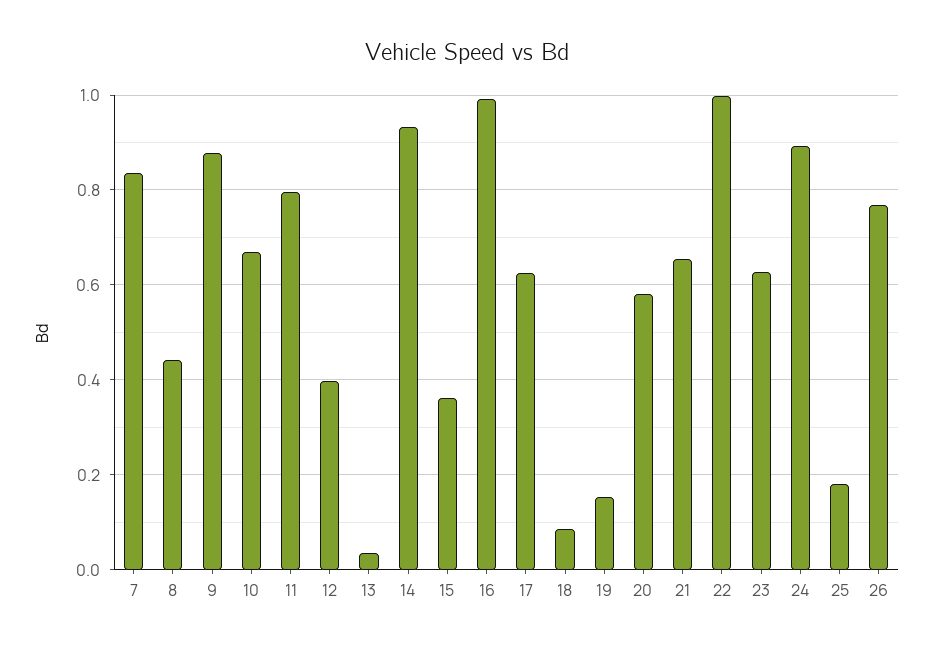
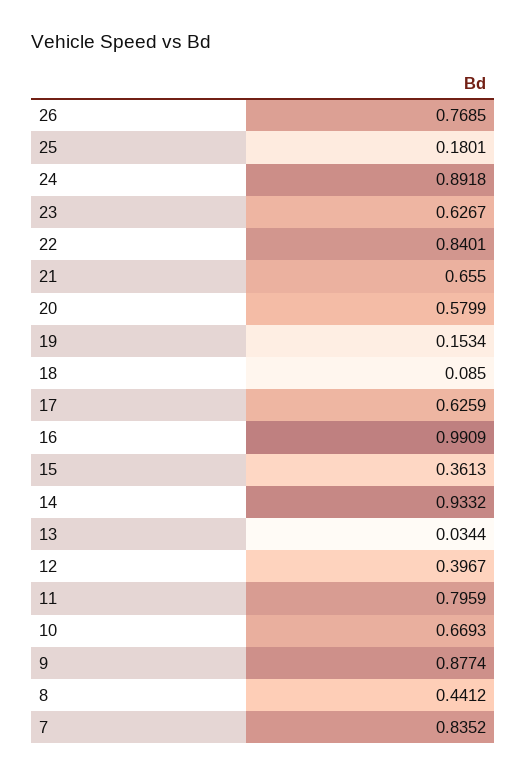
22: 1 -> 0.8401

